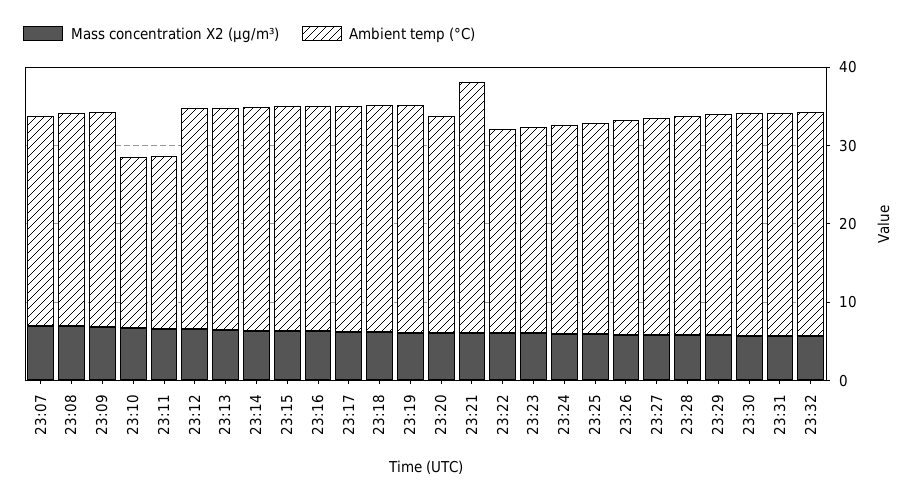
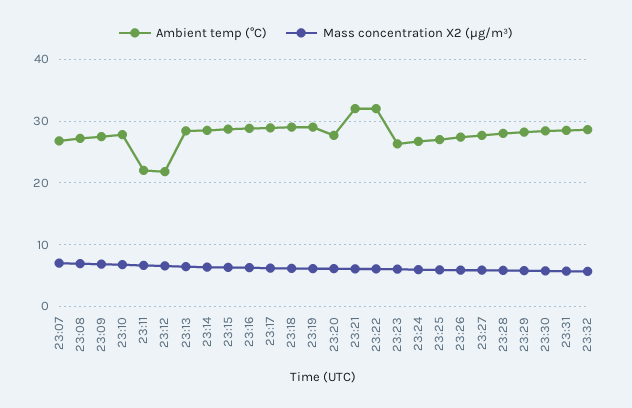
Ambient temp (°C), 23:10: 22 -> 28
Ambient temp (°C), 23:12: 28 -> 22
Ambient temp (°C), 23:22: 26 -> 32

